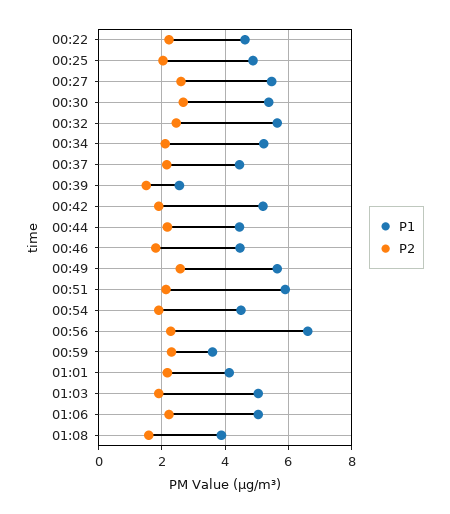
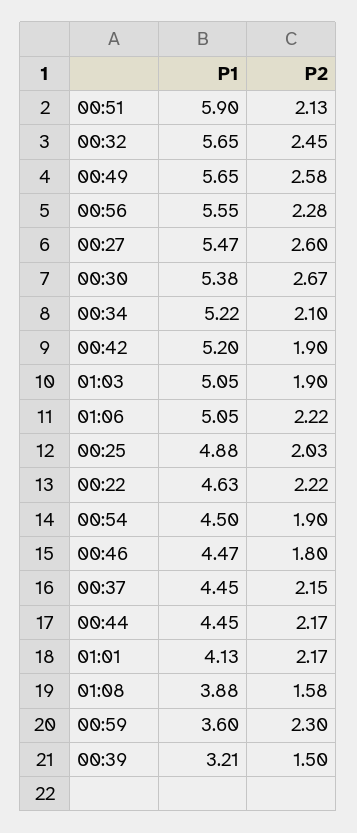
P1, 00:39: 2.6 -> 3.21
P1, 00:56: 6.6 -> 5.55

